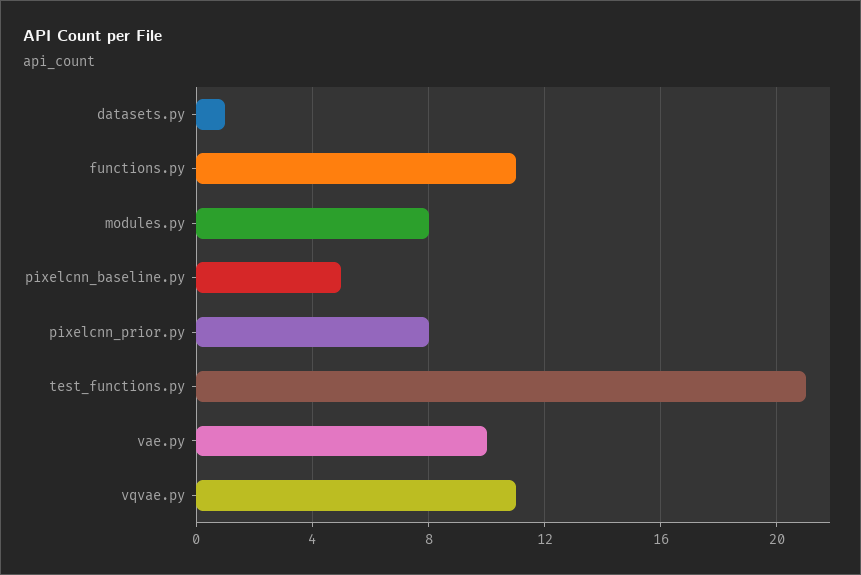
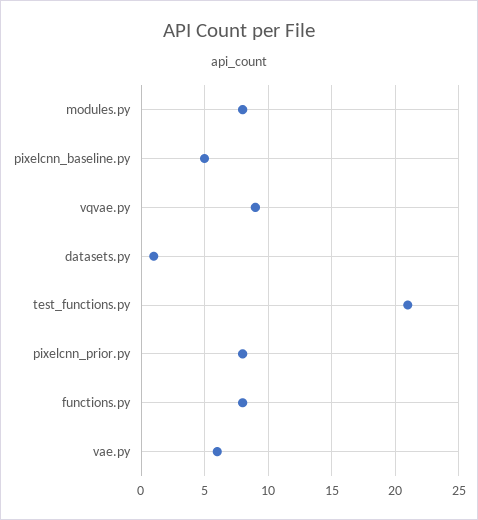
functions.py: 11 -> 8
vae.py: 10 -> 6
vqvae.py: 11 -> 9

